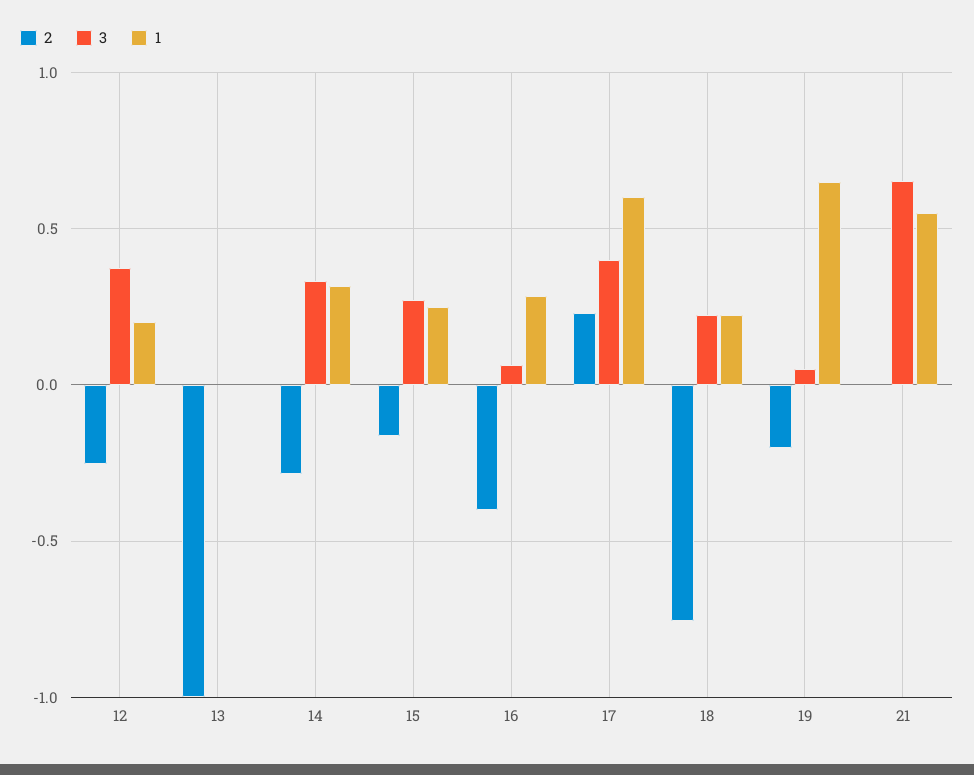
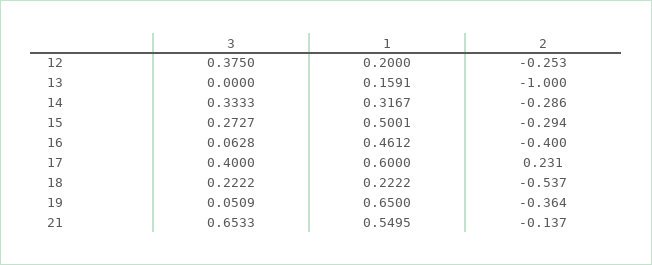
1, 13: 0 -> 0.1591
2, 15: -0.15 -> -0.294
1, 15: 0.25 -> 0.5001
1, 16: 0.3 -> 0.4612
2, 18: -0.75 -> -0.537
2, 19: -0.2 -> -0.364
2, 21: 0 -> -0.137

